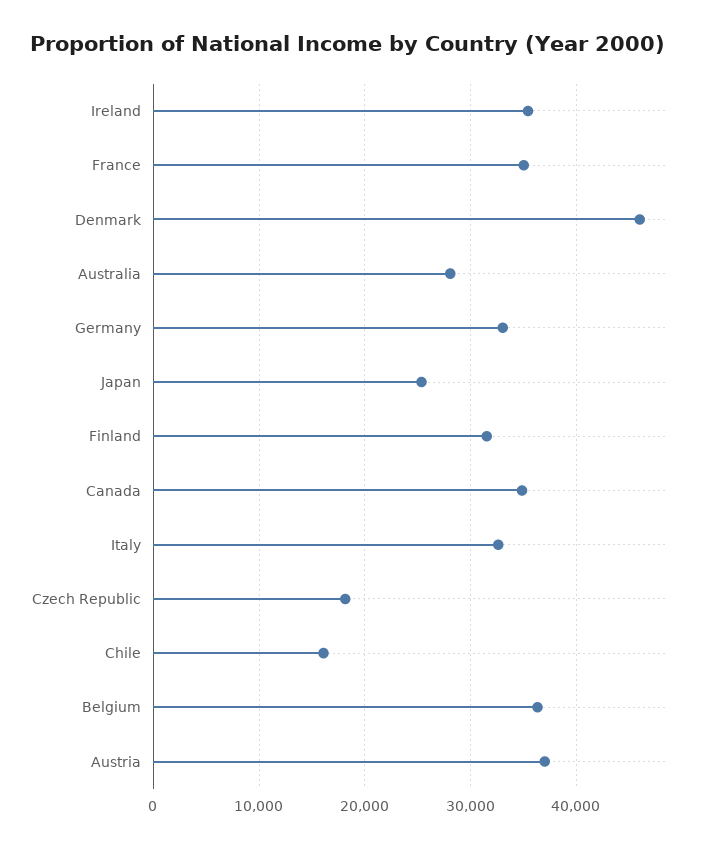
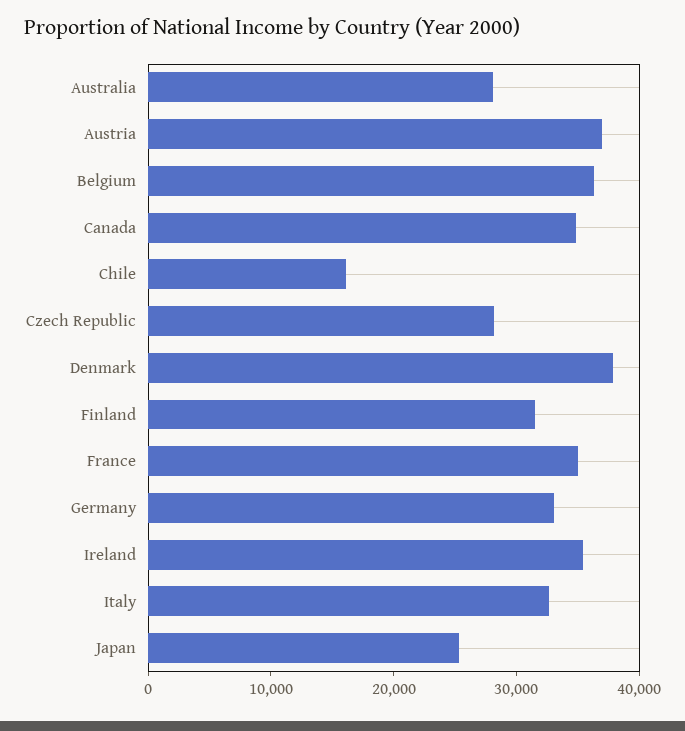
Denmark: 46000 -> 38000
Czech Republic: 18000 -> 28000

